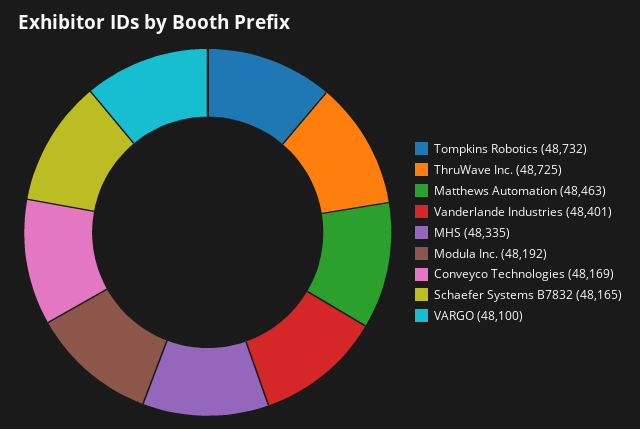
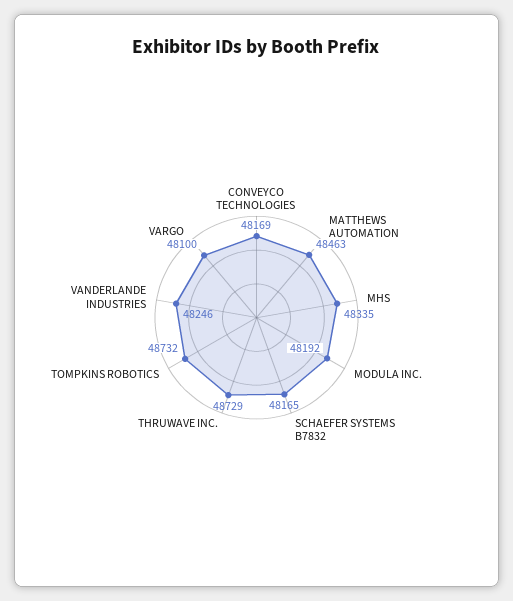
ThruWave Inc.: 48725 -> 48729
Vanderlande Industries: 48401 -> 48246

